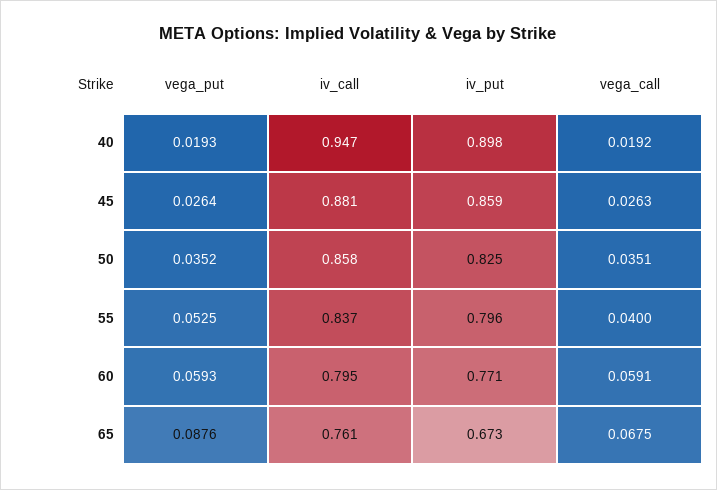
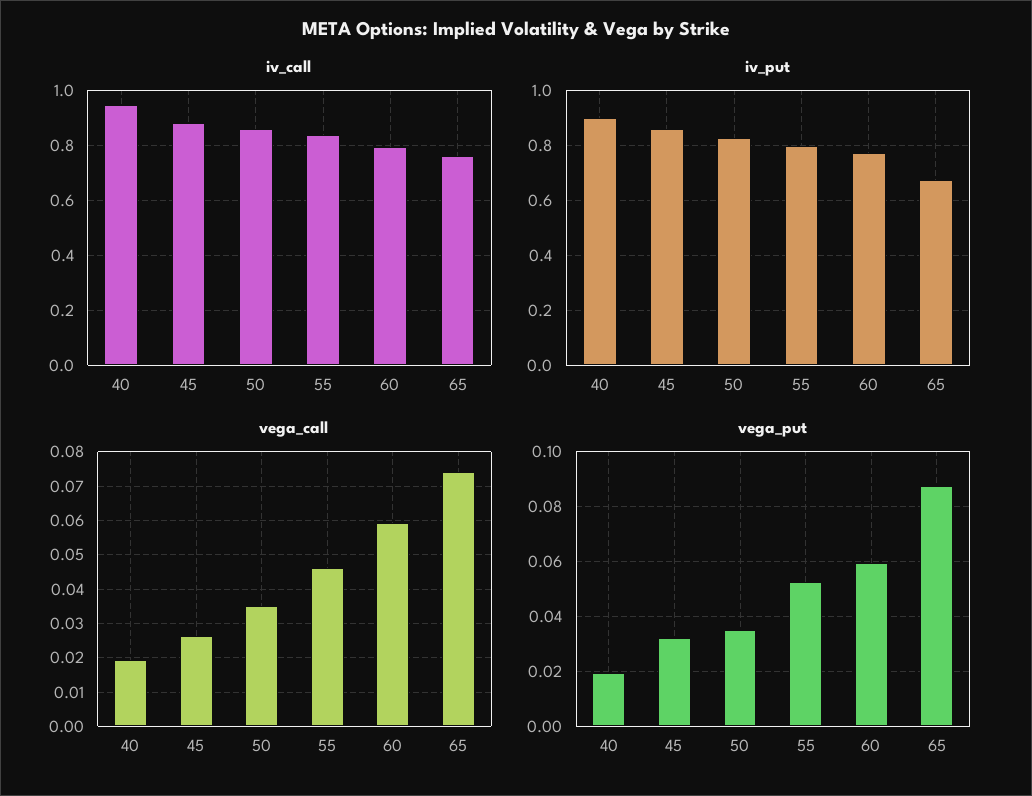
vega_put, 45: 0.0264 -> 0.0325
vega_call, 55: 0.04 -> 0.046
vega_call, 65: 0.0675 -> 0.074

